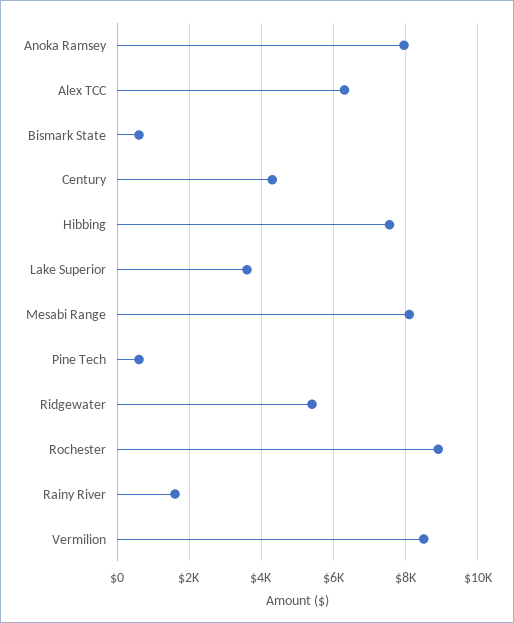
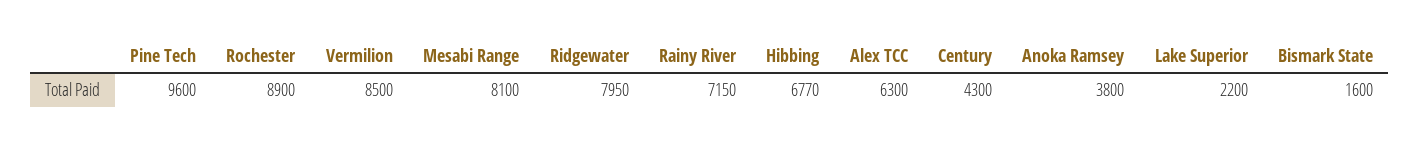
Anoka Ramsey: 8000 -> 3800
Bismark State: 600 -> 1600
Hibbing: 7600 -> 6770
Lake Superior: 3600 -> 2200
Pine Tech: 600 -> 9600
Ridgewater: 5400 -> 7950
Rainy River: 1600 -> 7150

